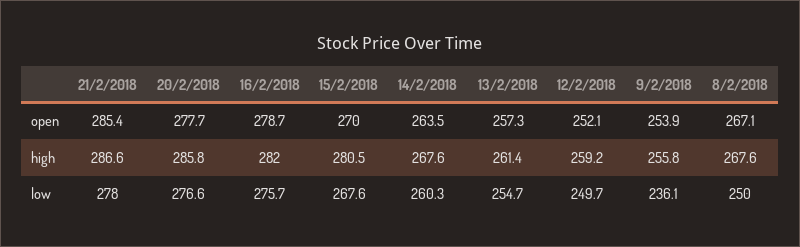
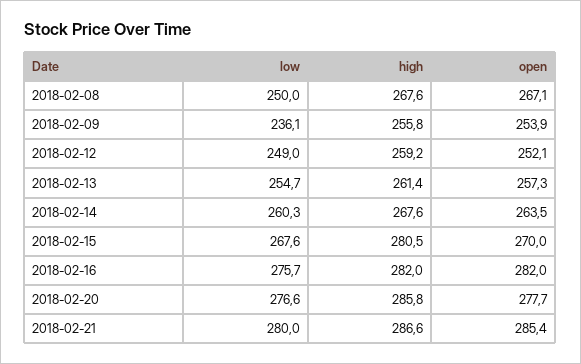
16/2/2018, open: 278.7 -> 282
21/2/2018, low: 278 -> 280
12/2/2018, low: 249.7 -> 249

